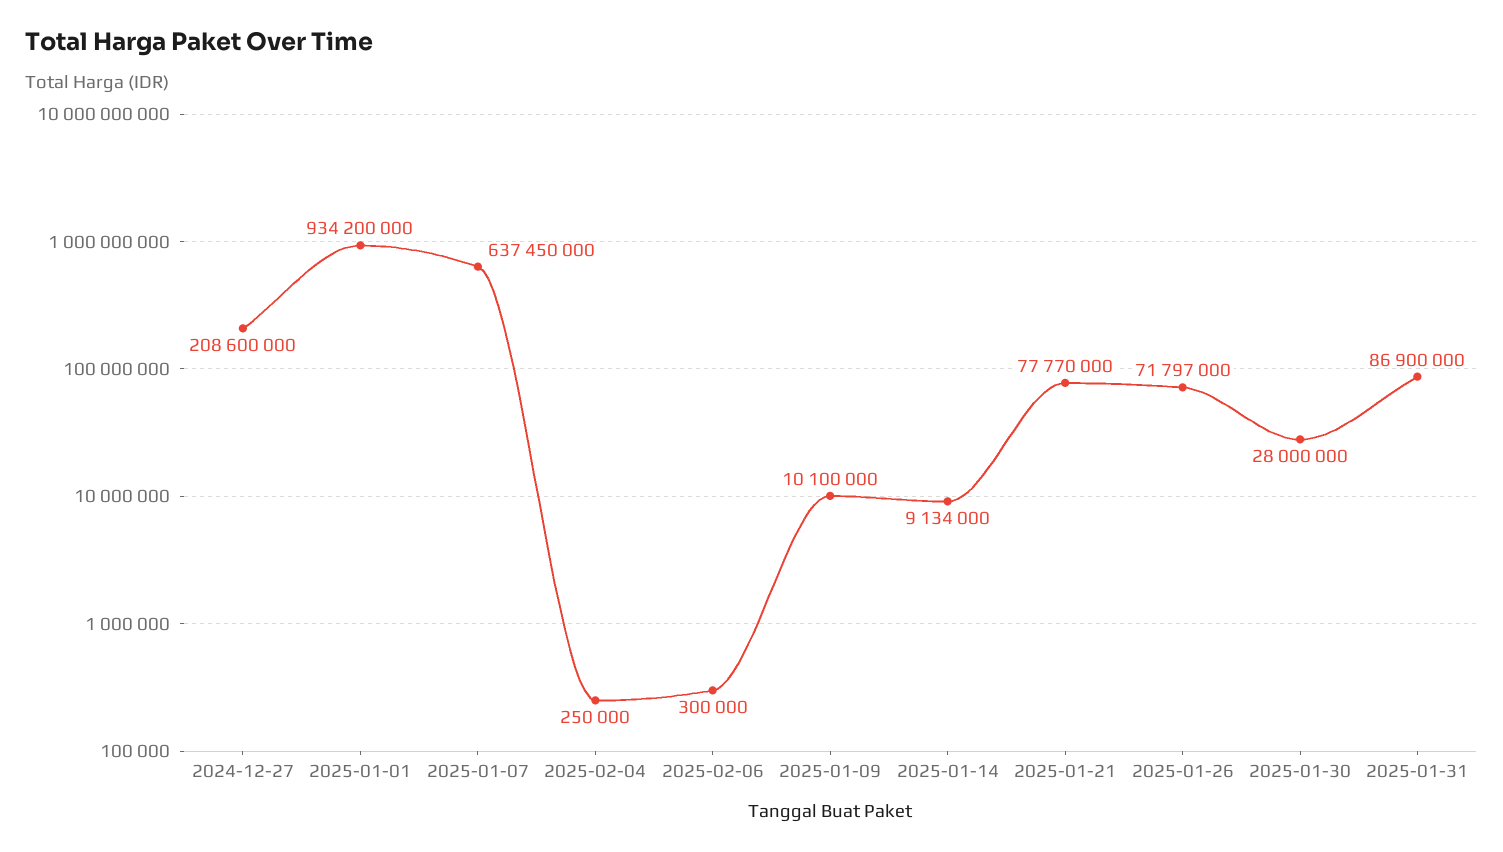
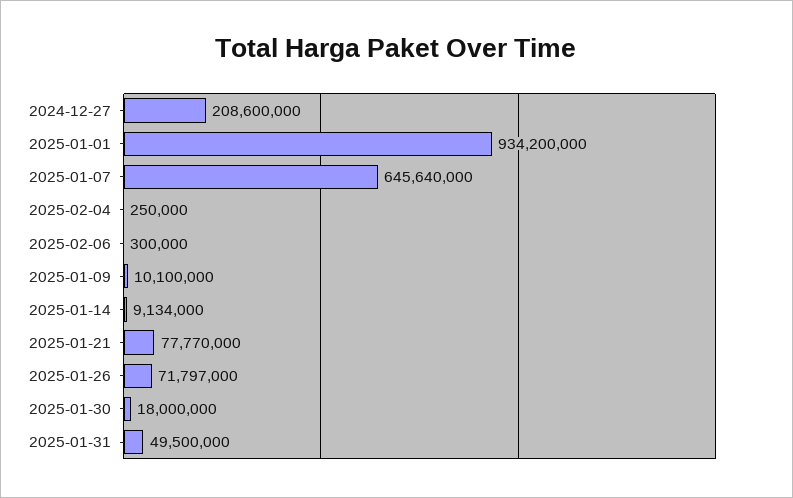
2025-01-07: 637450000 -> 645640000
2025-01-30: 28000000 -> 18000000
2025-01-31: 86900000 -> 49500000

